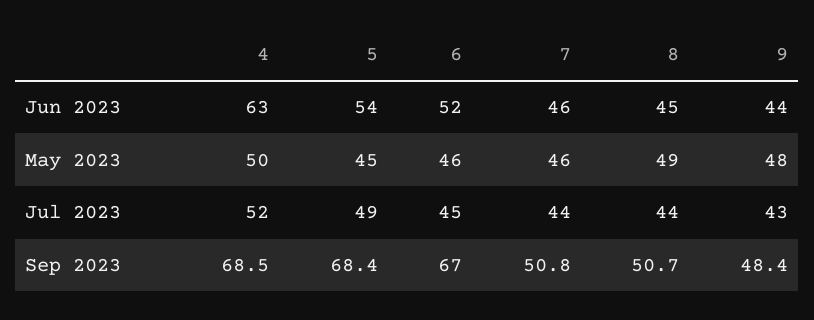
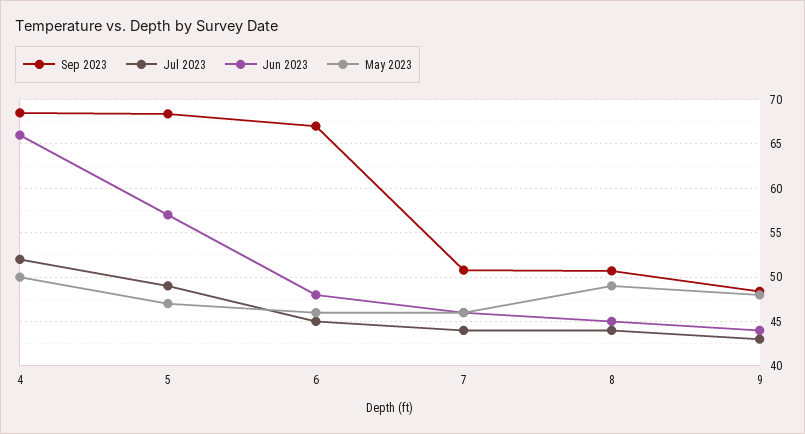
Jun 2023, 4: 63 -> 66
Jun 2023, 5: 54 -> 57
Jun 2023, 6: 52 -> 48
May 2023, 5: 45 -> 47

